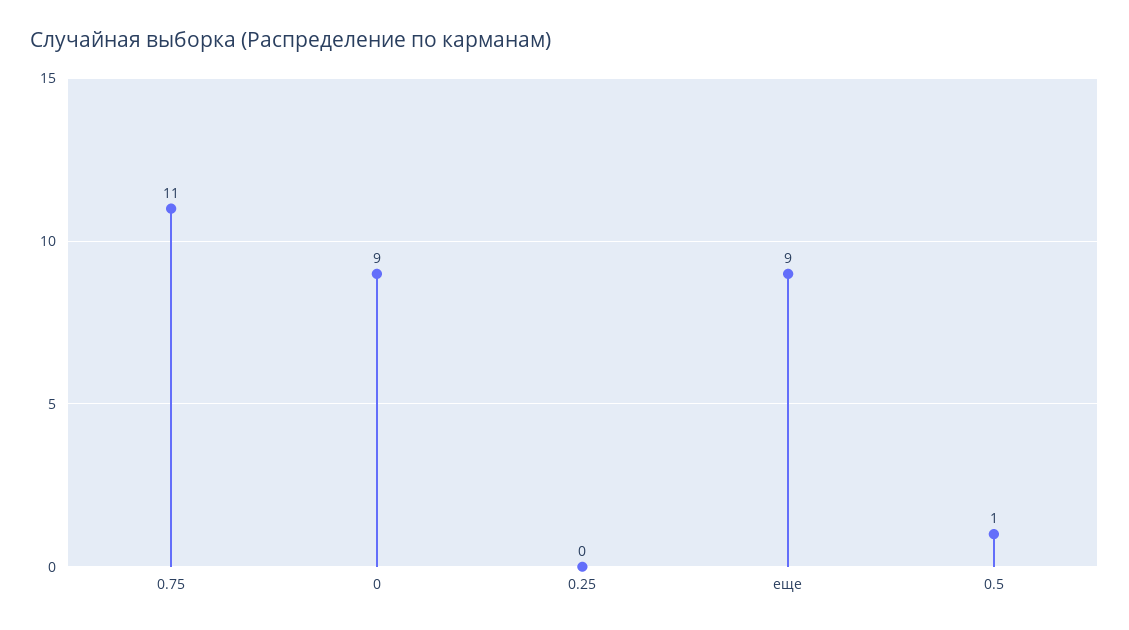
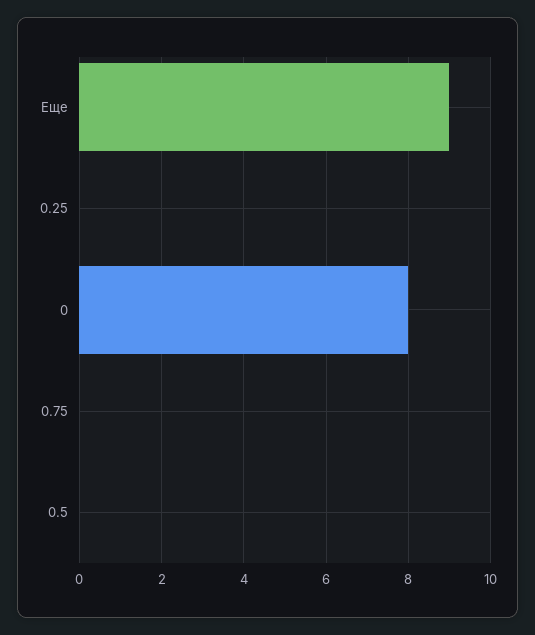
0.75: 11 -> 0
0: 9 -> 8
0.5: 1 -> 0

